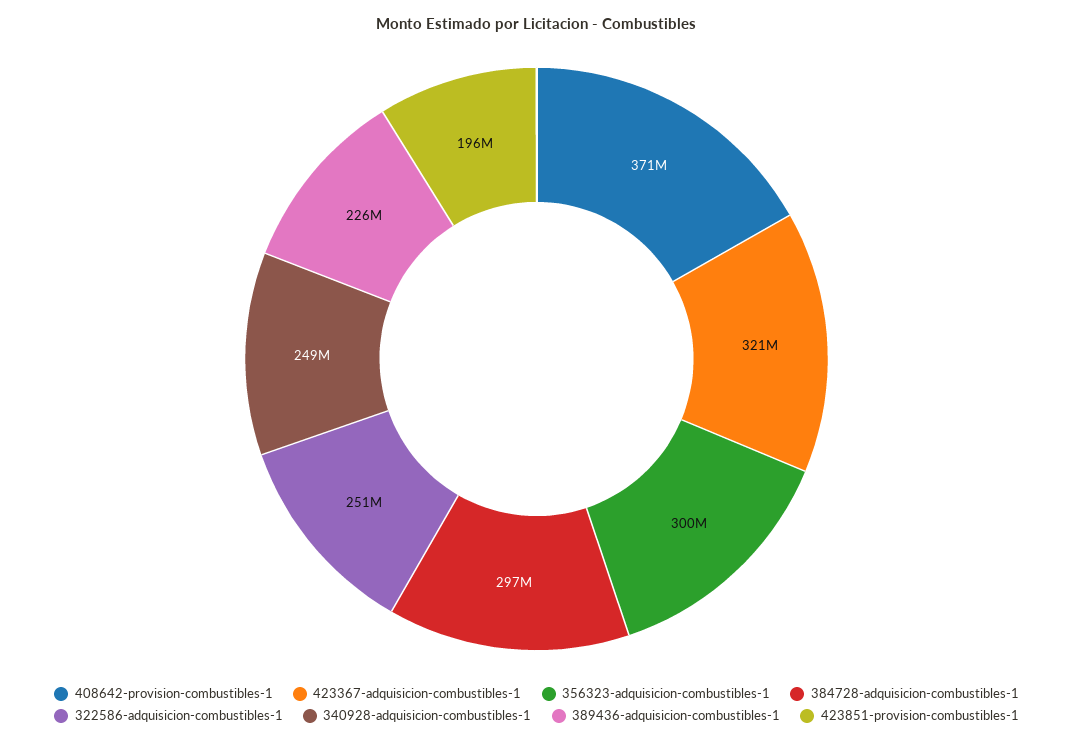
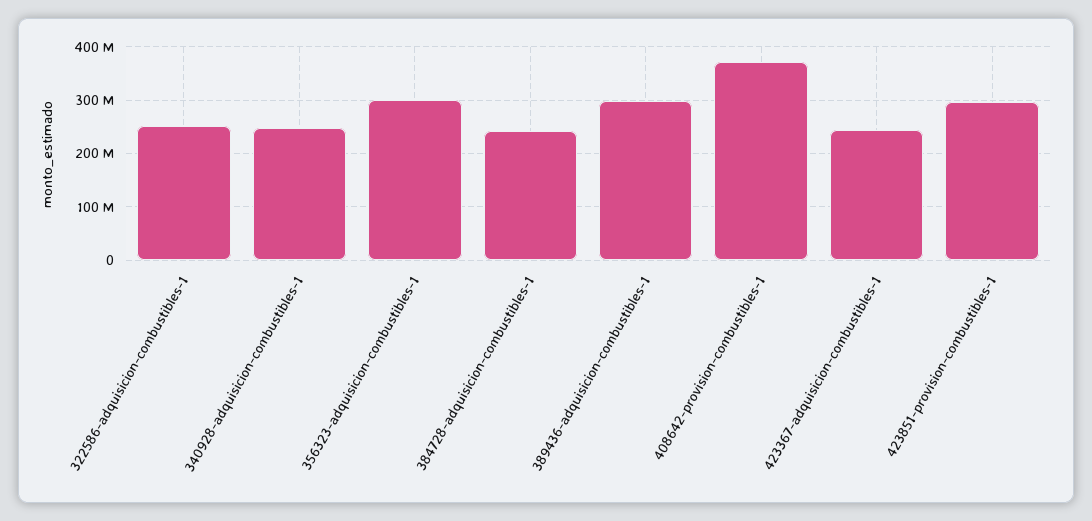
423367-adquisicion-combustibles-1: 321000000 -> 240000000
384728-adquisicion-combustibles-1: 297000000 -> 240000000
389436-adquisicion-combustibles-1: 226000000 -> 300000000
423851-provision-combustibles-1: 196000000 -> 300000000

